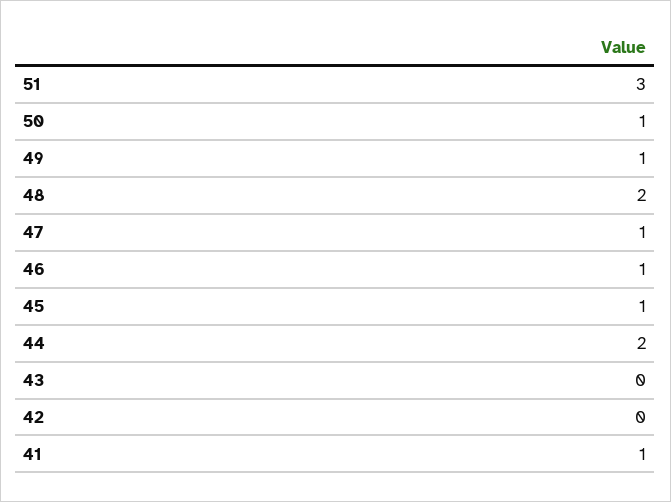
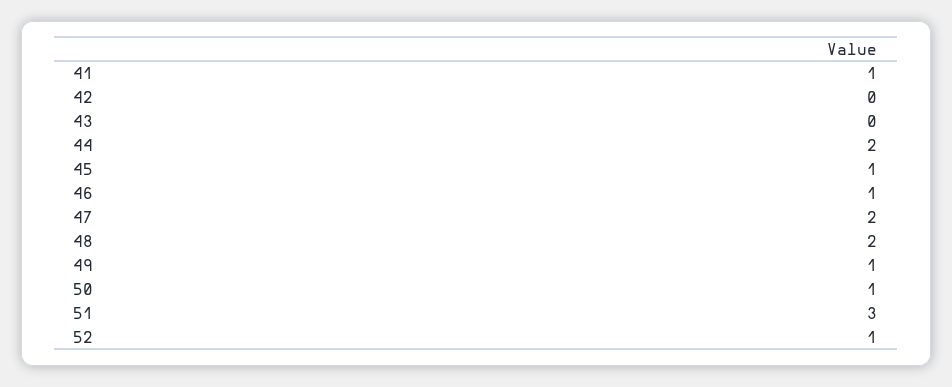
47: 1 -> 2
52: none -> 1

